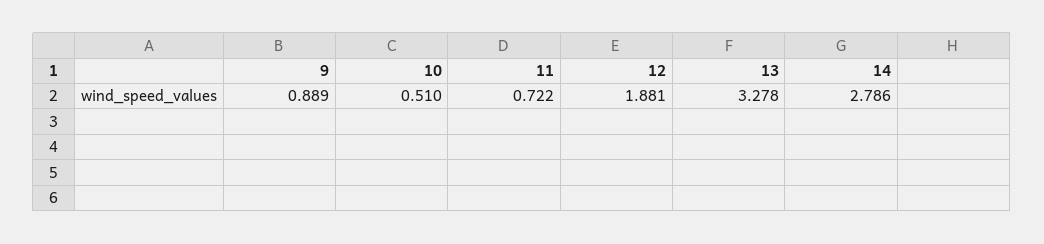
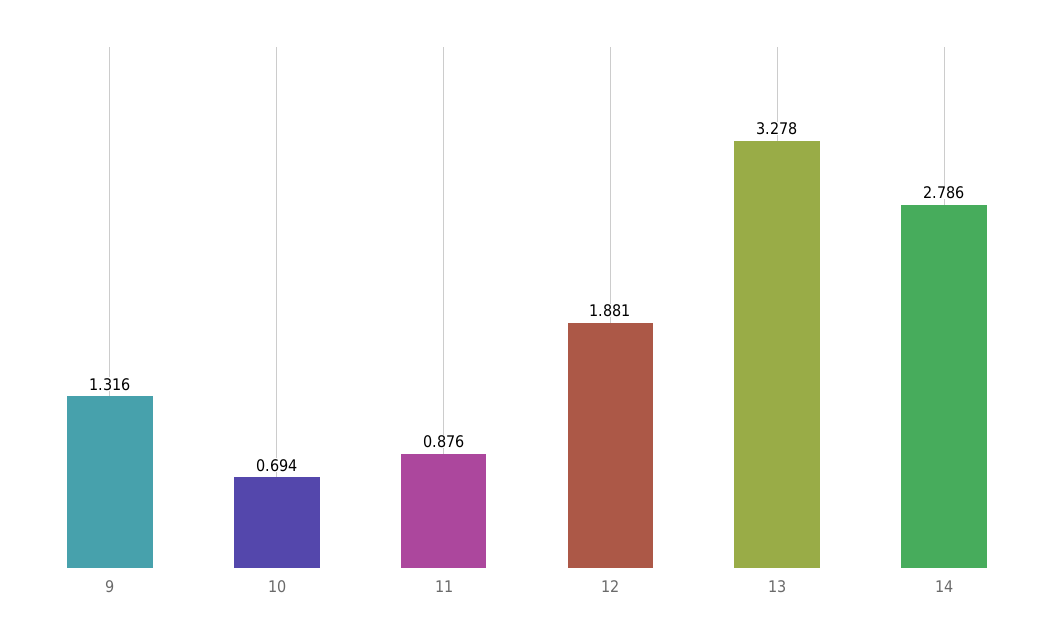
9: 0.889 -> 1.316
10: 0.51 -> 0.694
11: 0.722 -> 0.876

